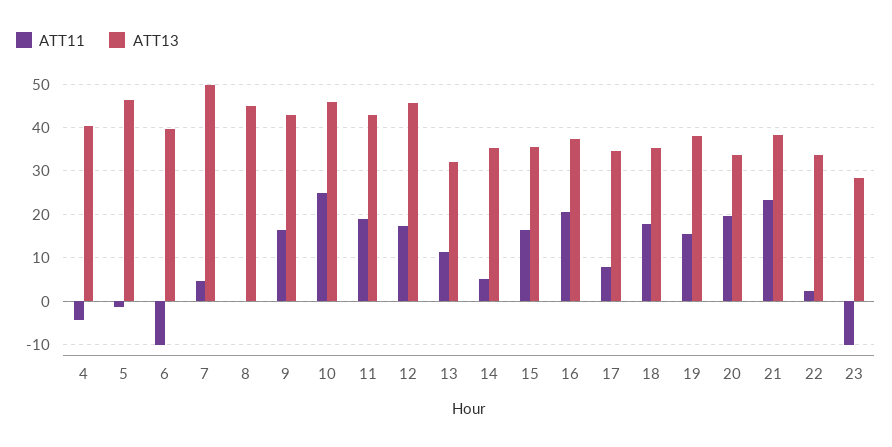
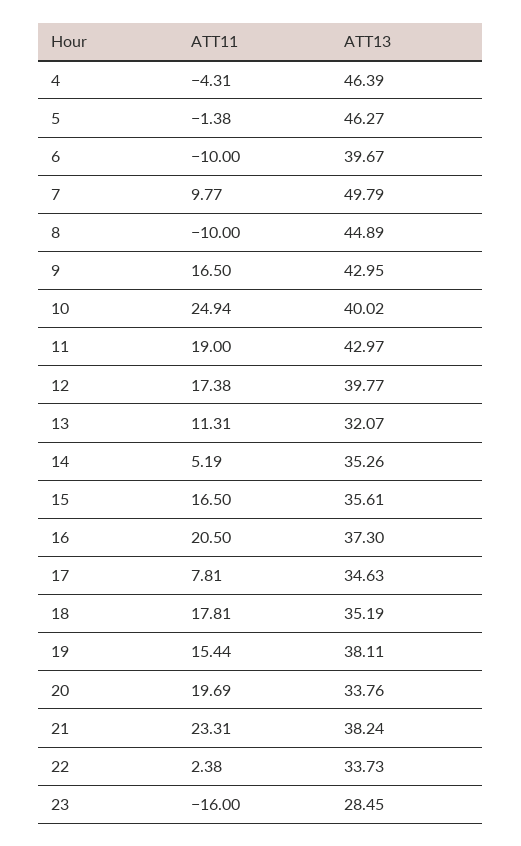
ATT13, 4: 40 -> 46.39
ATT11, 7: 4 -> 9.77
ATT11, 8: 0 -> -10
ATT13, 10: 46 -> 40.02
ATT13, 12: 46 -> 39.77
ATT11, 23: -10 -> -16

